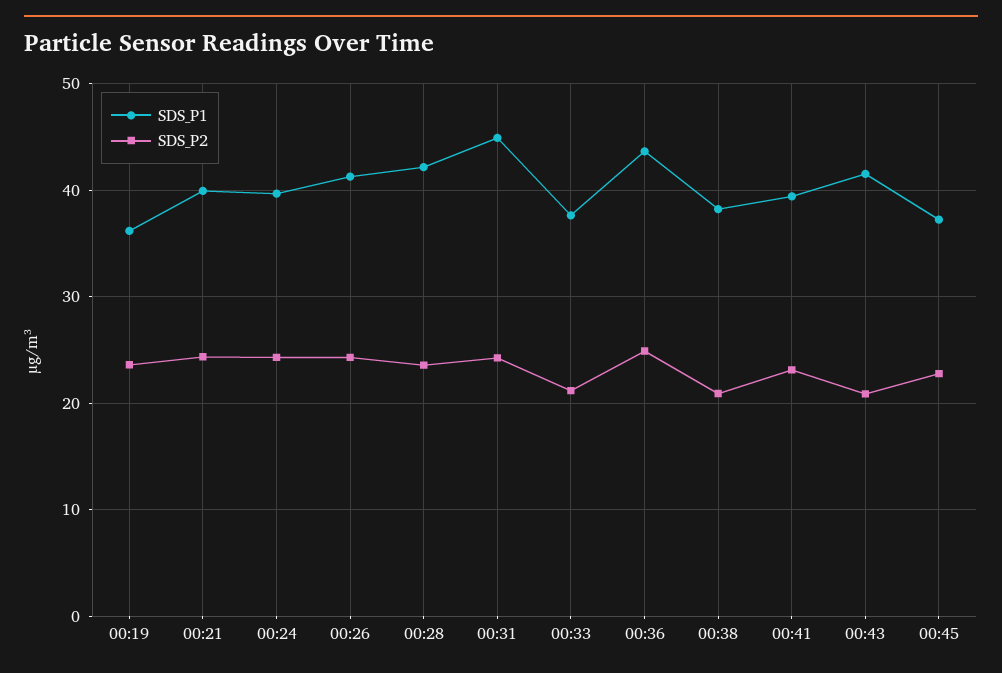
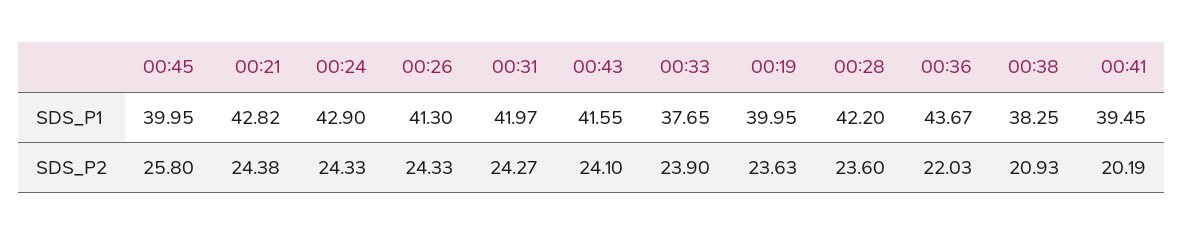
SDS_P1, 00:19: 36 -> 39.95
SDS_P1, 00:21: 40 -> 42.82
SDS_P1, 00:24: 40 -> 42.9
SDS_P1, 00:31: 45 -> 41.97
SDS_P2, 00:33: 21 -> 23.9
SDS_P2, 00:36: 25 -> 22.03
SDS_P2, 00:41: 23 -> 20.19
SDS_P2, 00:43: 21 -> 24.1
SDS_P1, 00:45: 37 -> 39.95
SDS_P2, 00:45: 23 -> 25.8

